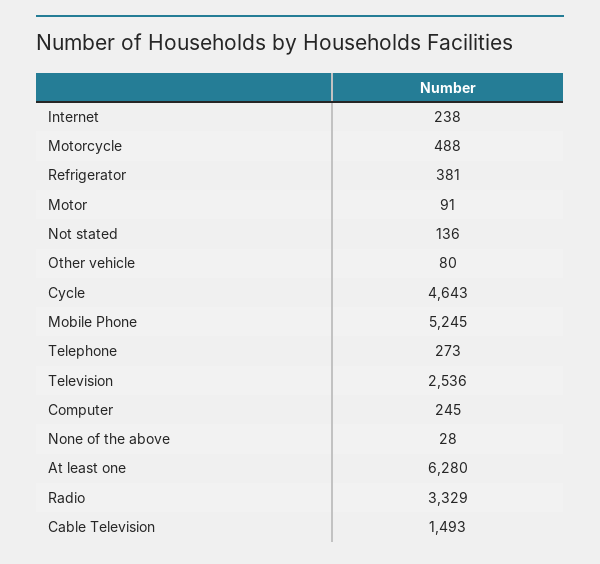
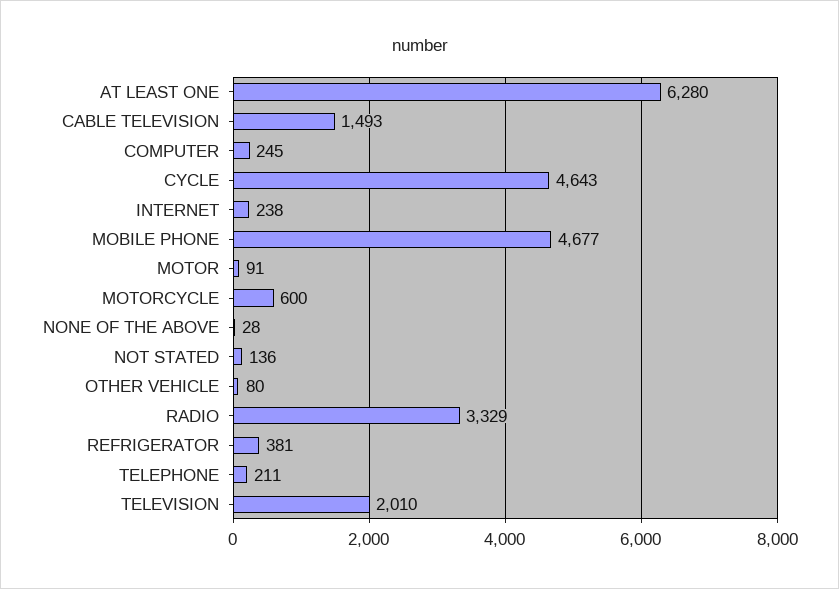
Motorcycle: 488 -> 600
Mobile Phone: 5245 -> 4677
Telephone: 273 -> 211
Television: 2536 -> 2010

